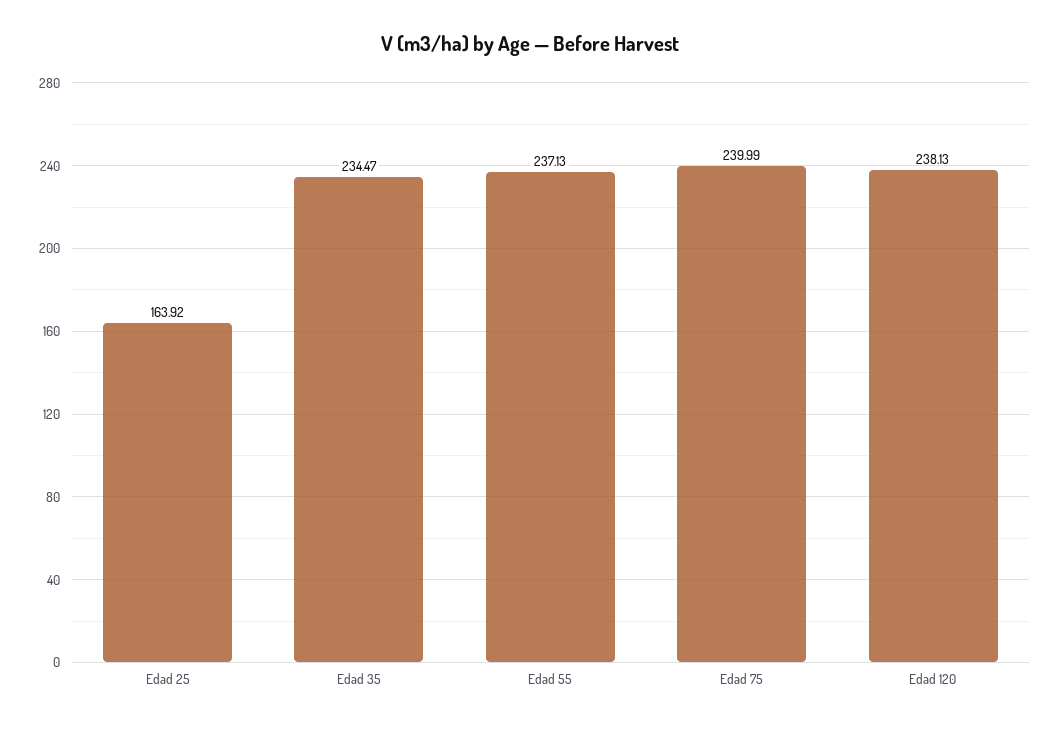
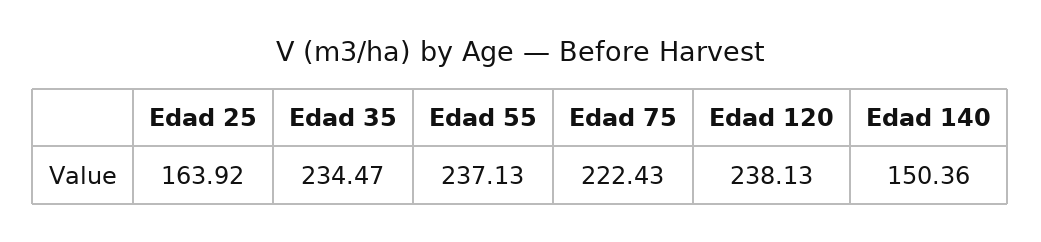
Edad 75: 239.99 -> 222.43
Edad 140: none -> 150.36

